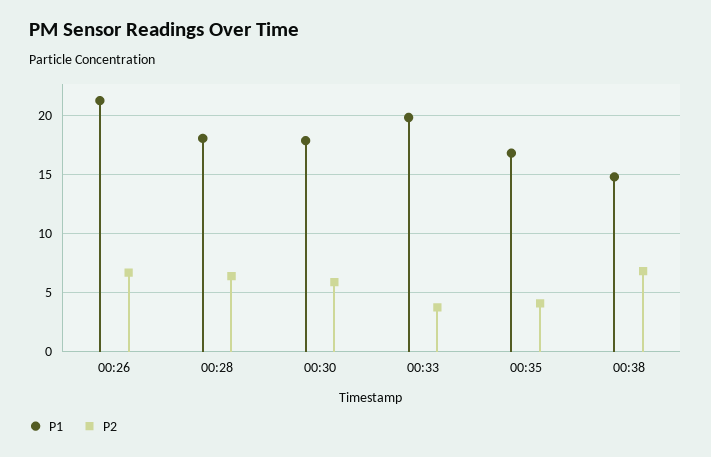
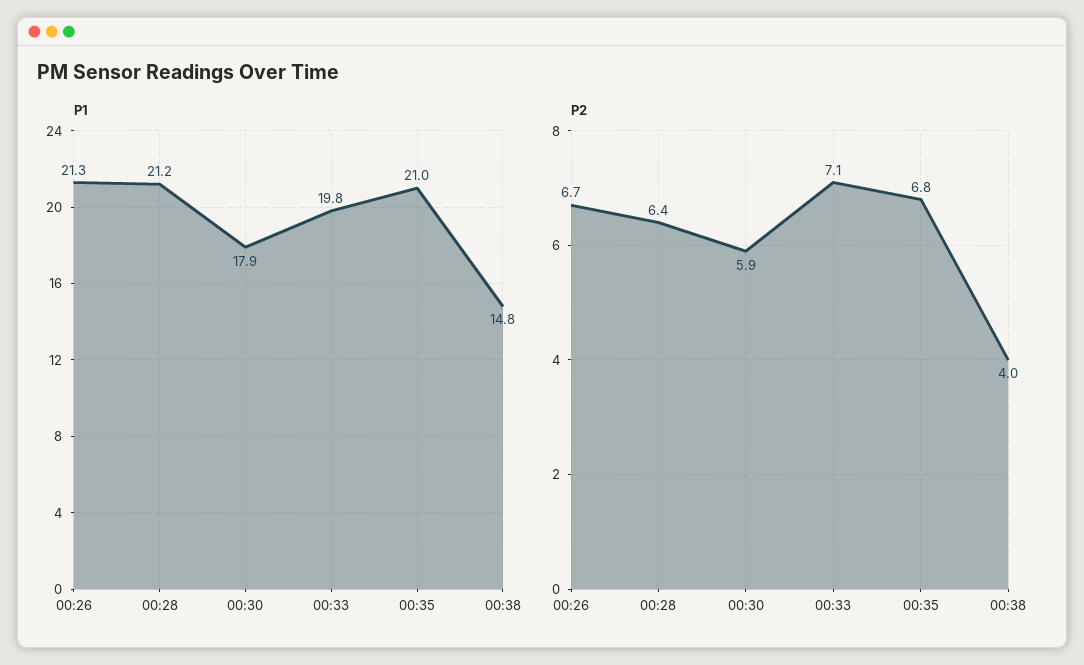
P1, 00:28: 18 -> 21.2
P2, 00:33: 4 -> 7.1
P1, 00:35: 17 -> 21
P2, 00:35: 4 -> 6.8
P2, 00:38: 7 -> 4

